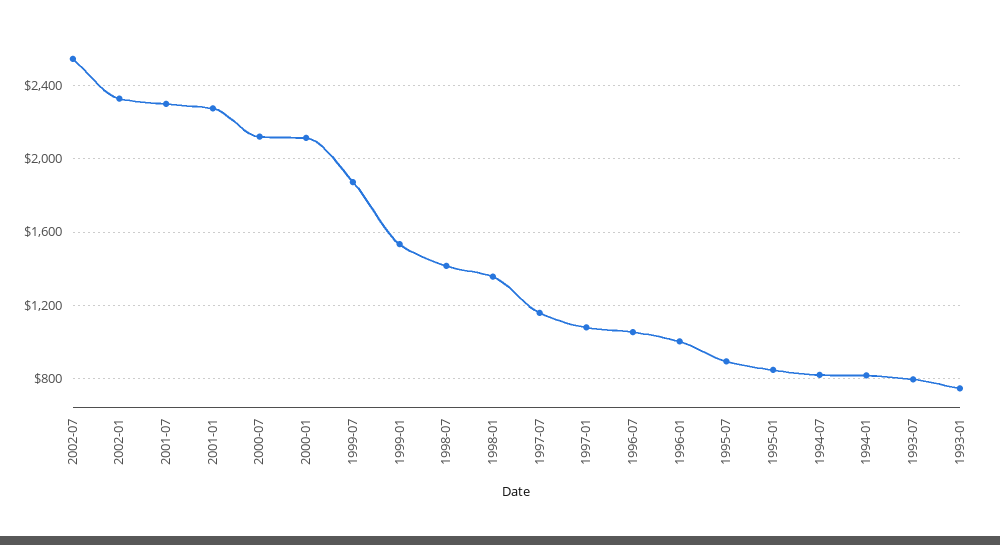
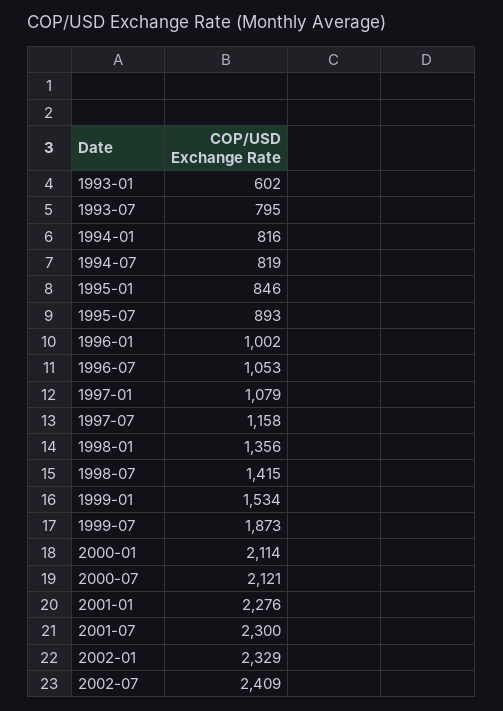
2002-07: 2550 -> 2409
1993-01: 750 -> 602

